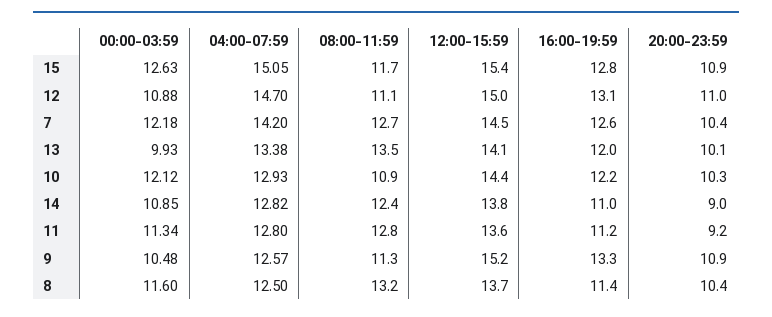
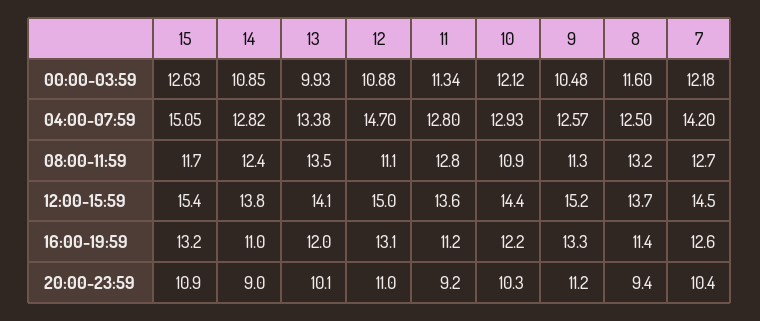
16:00-19:59, 15: 12.8 -> 13.2
20:00-23:59, 9: 10.9 -> 11.2
20:00-23:59, 8: 10.4 -> 9.4

